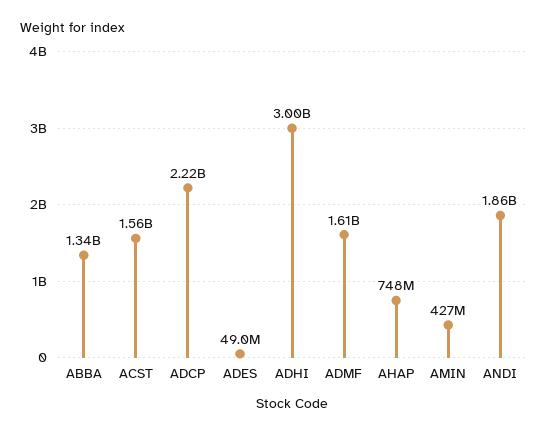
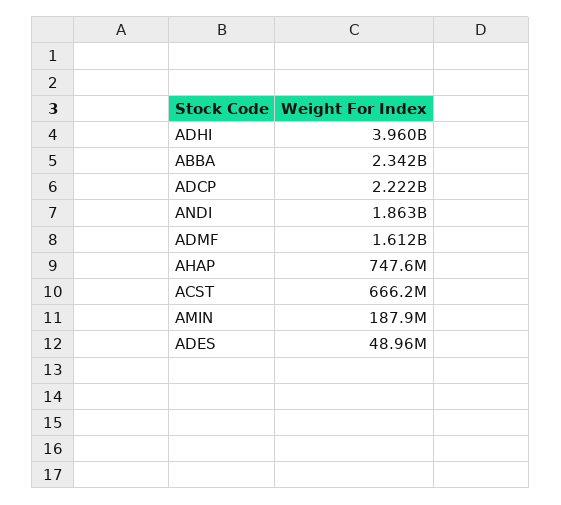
ABBA: 1340000000 -> 2342000000
ACST: 1560000000 -> 666200000
ADHI: 3000000000 -> 3960000000
AMIN: 427000000 -> 187900000

